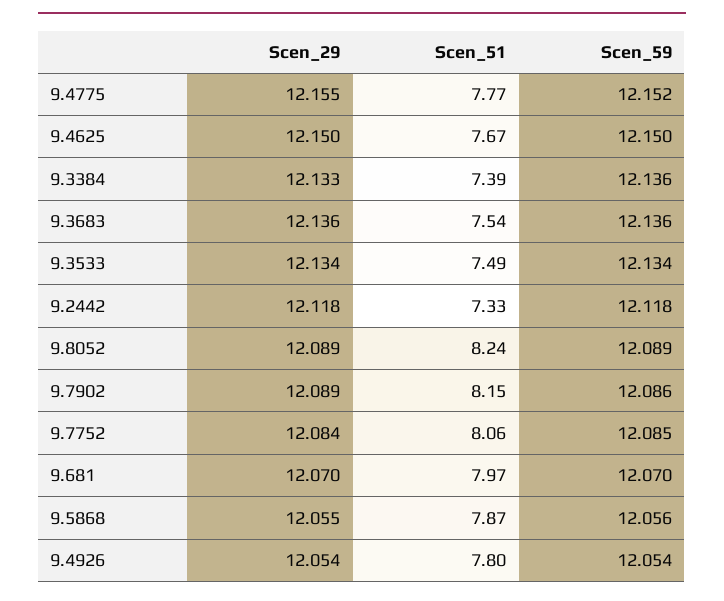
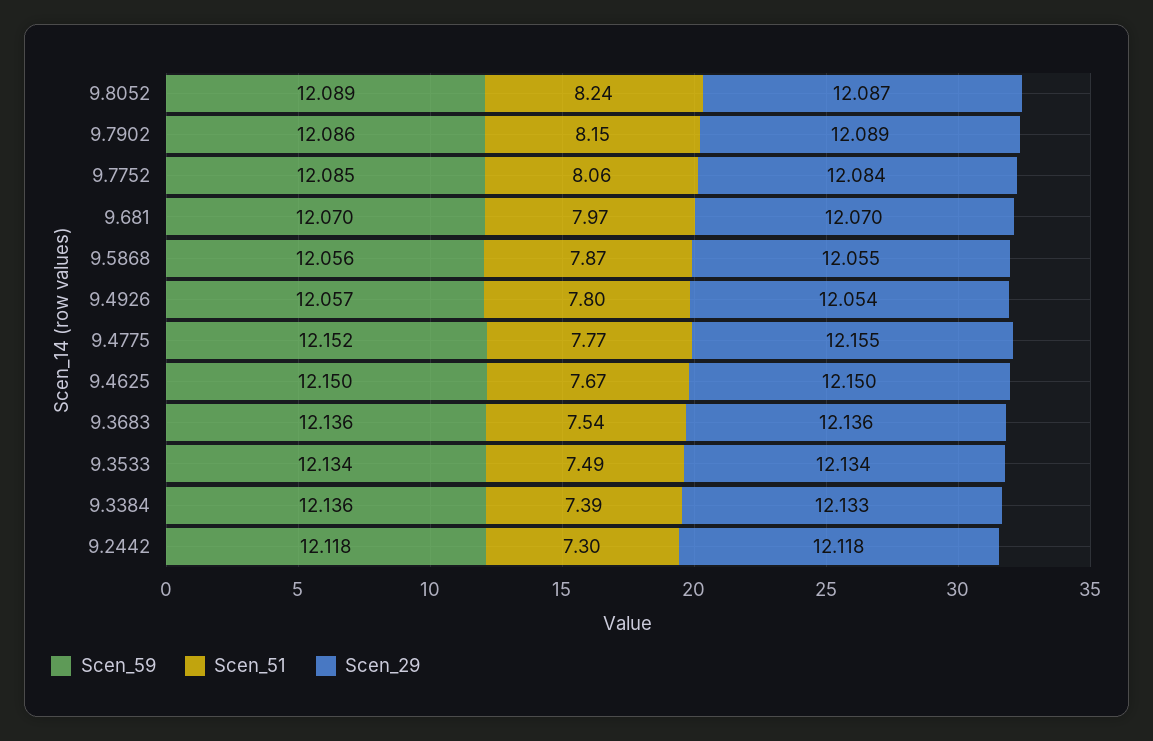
Scen_51, 9.2442: 7.33 -> 7.3
Scen_29, 9.8052: 12.089 -> 12.087
Scen_59, 9.4926: 12.054 -> 12.057

